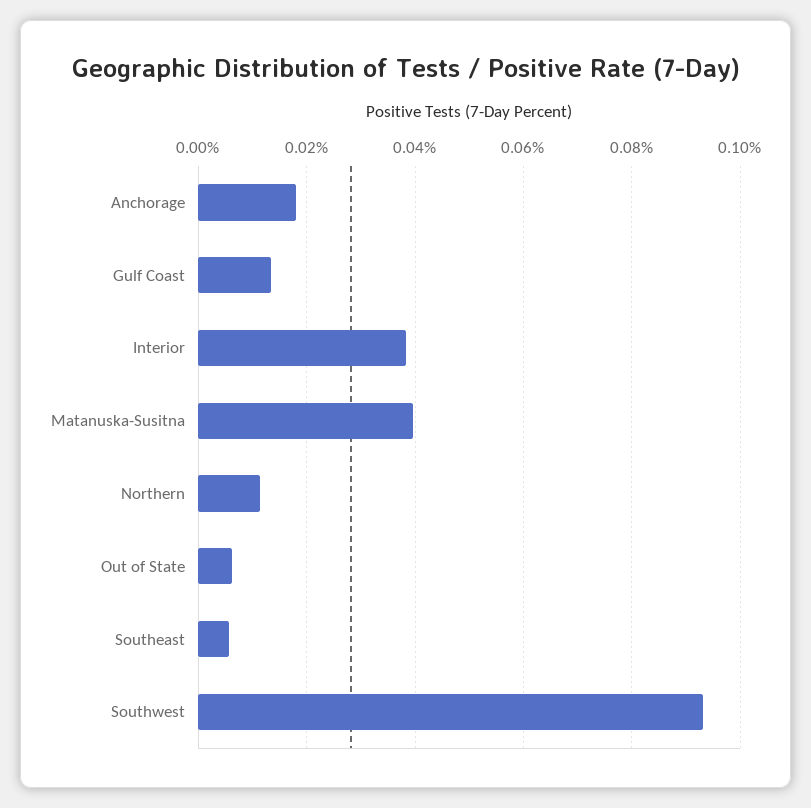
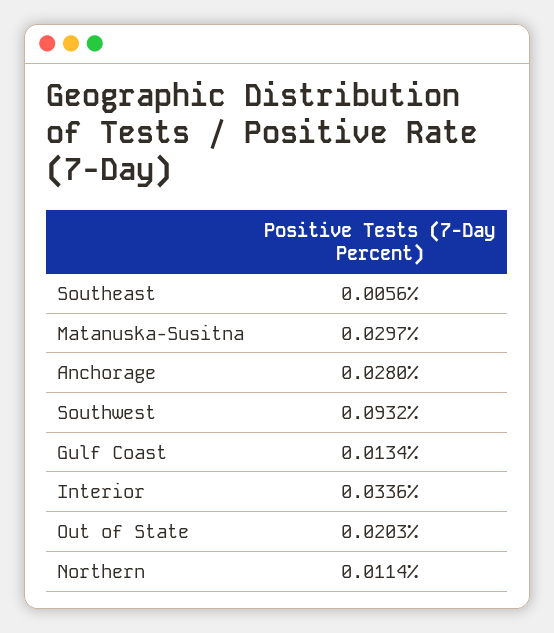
Anchorage: 0.018 -> 0.028
Interior: 0.038 -> 0.0336
Matanuska-Susitna: 0.04 -> 0.0297
Out of State: 0.006 -> 0.0203

